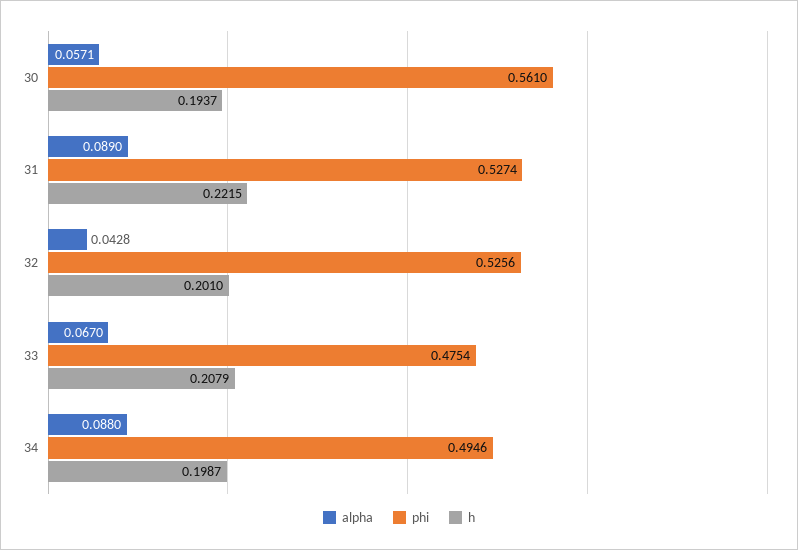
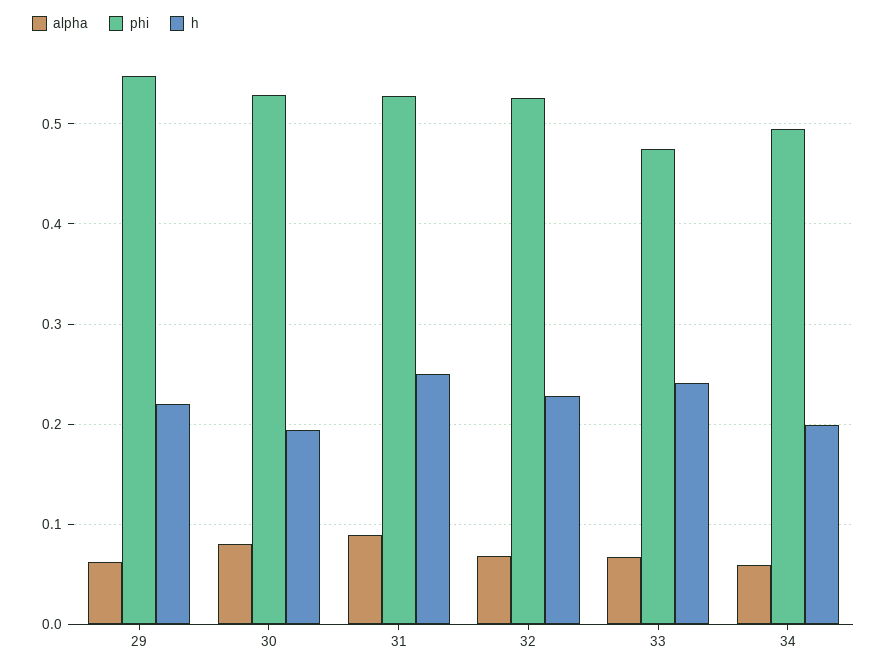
alpha, 30: 0.0571 -> 0.08
phi, 30: 0.561 -> 0.53
h, 31: 0.2215 -> 0.25
alpha, 32: 0.0428 -> 0.07
h, 32: 0.201 -> 0.23
h, 33: 0.2079 -> 0.24
alpha, 34: 0.088 -> 0.06
alpha, 29: none -> 0.06
phi, 29: none -> 0.55
h, 29: none -> 0.22

